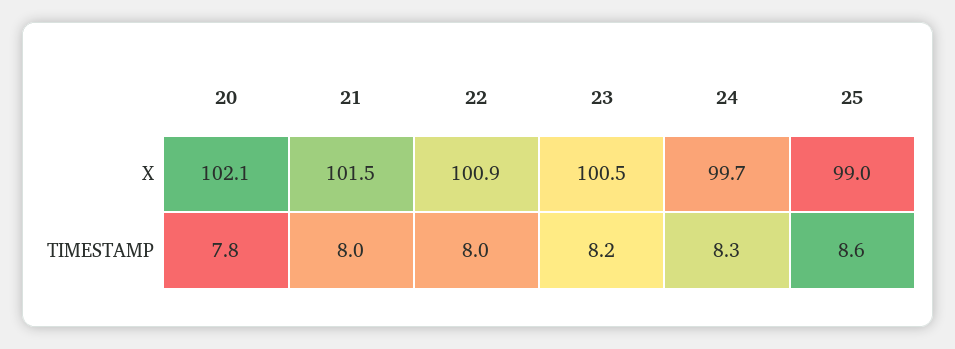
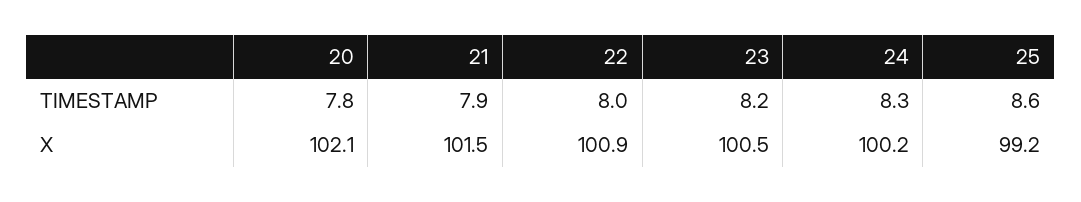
24, X: 99.7 -> 100.2
25, X: 99 -> 99.2
21, TIMESTAMP: 8 -> 7.9

